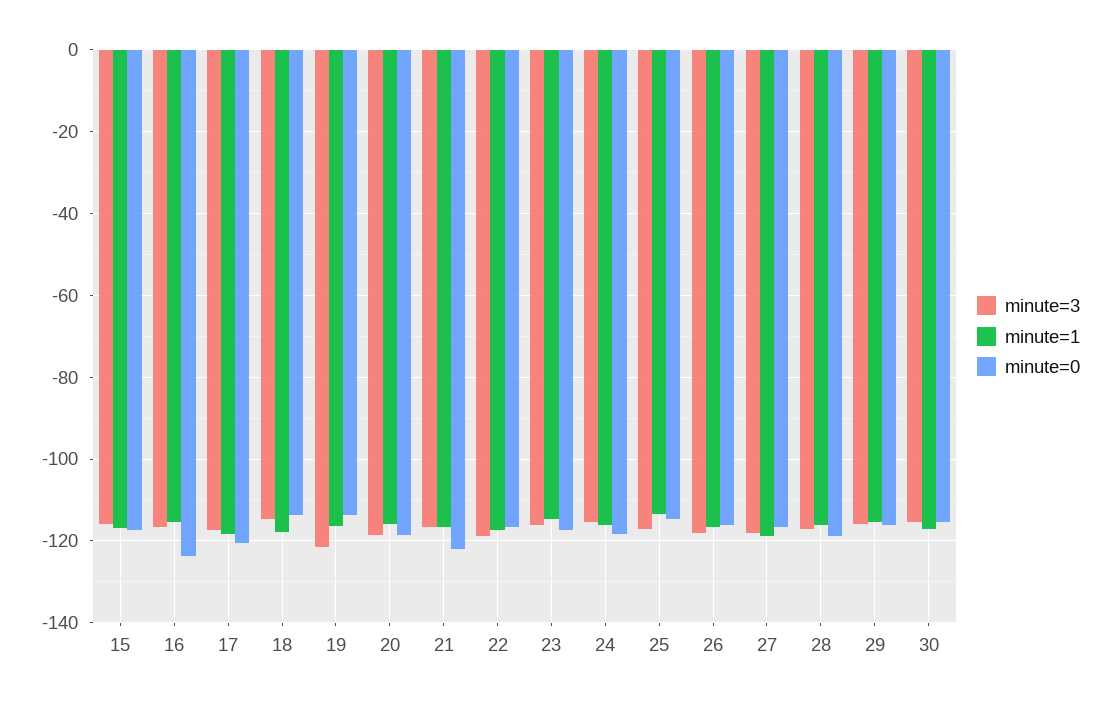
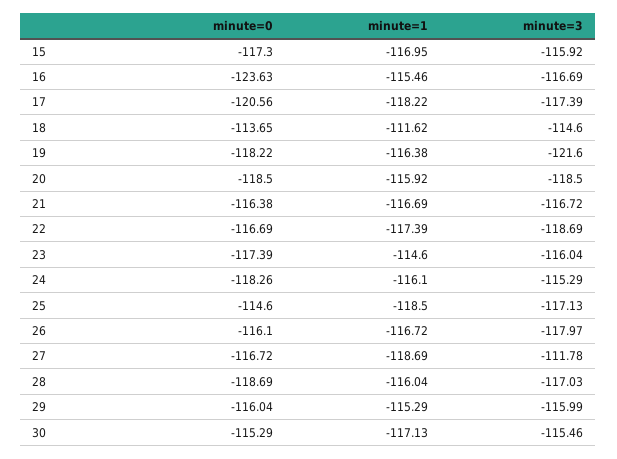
minute=1, 18: -118 -> -111.62
minute=0, 19: -114 -> -118.22
minute=0, 21: -122 -> -116.38
minute=1, 25: -114 -> -118.5
minute=3, 27: -118 -> -111.78

